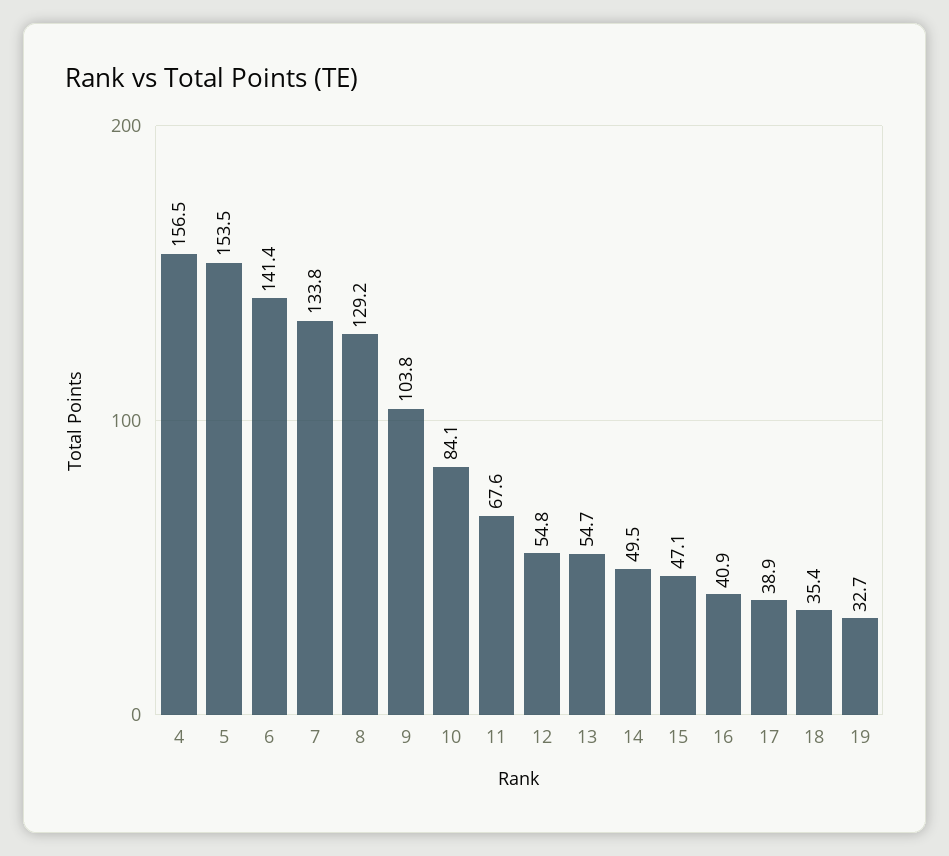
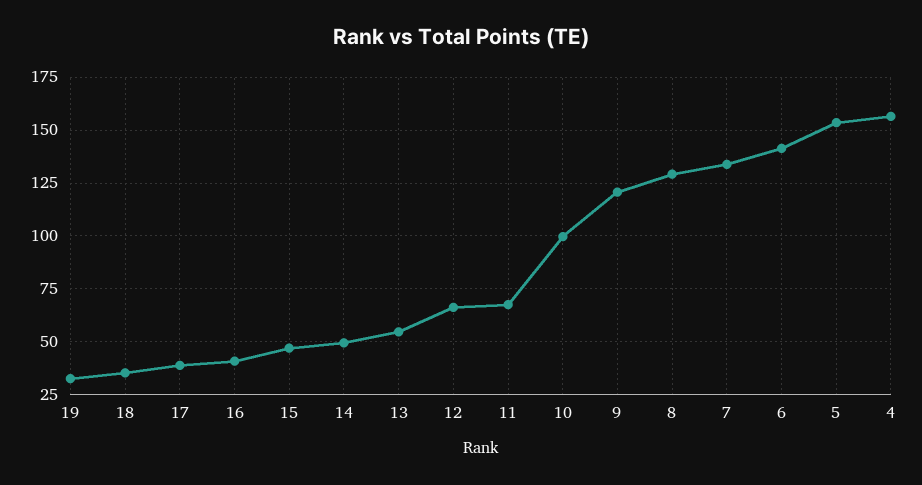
9: 103.8 -> 120
10: 84.1 -> 100
12: 54.8 -> 65

